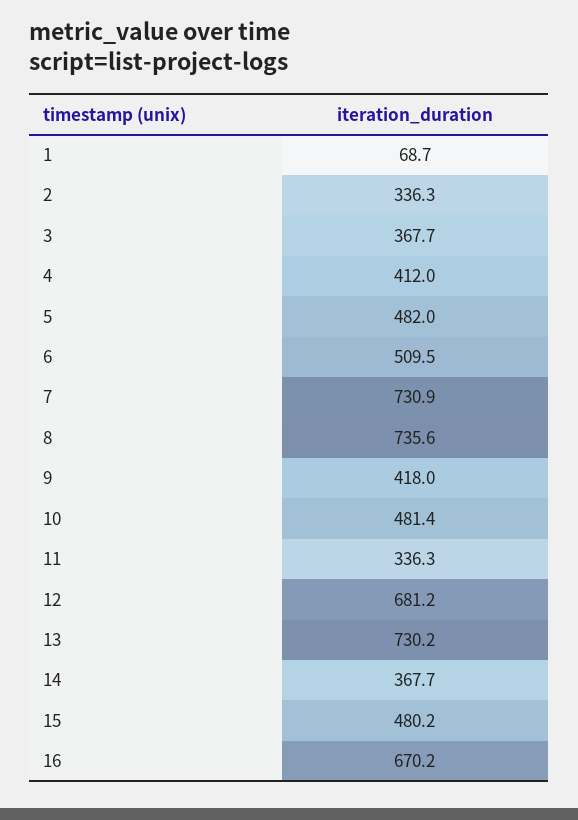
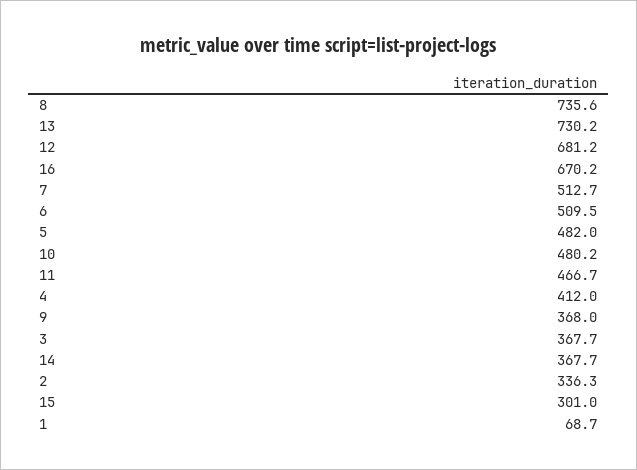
7: 730.9 -> 512.7
9: 418 -> 368
10: 481.4 -> 480.2
11: 336.3 -> 466.7
15: 480.2 -> 301

